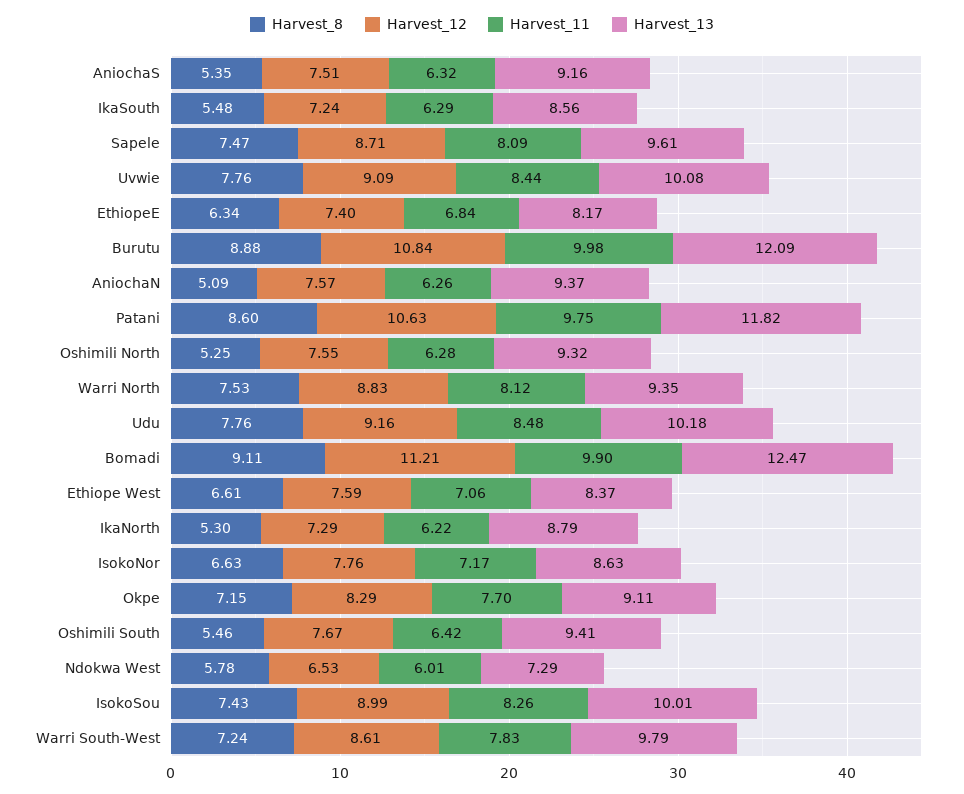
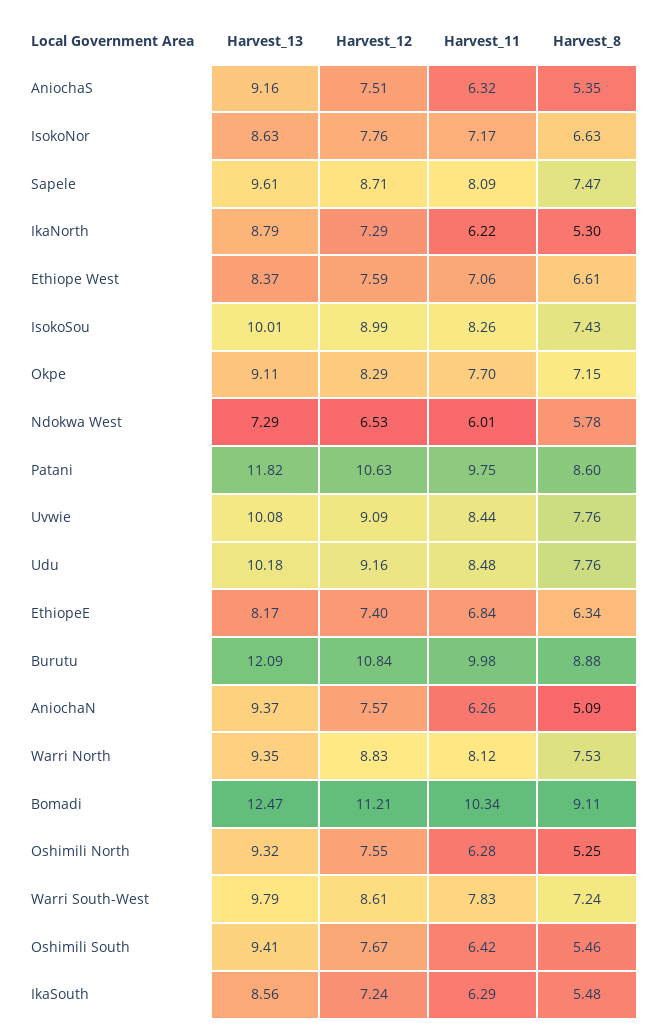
Harvest_11, Bomadi: 9.9 -> 10.34

